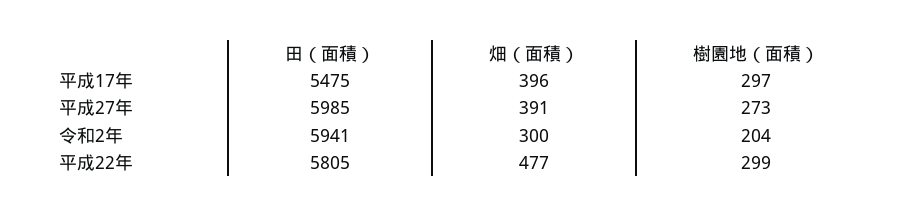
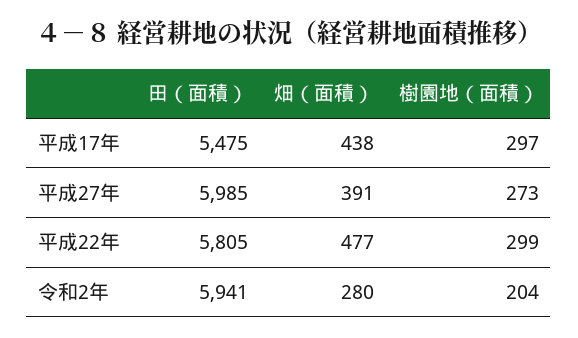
畑（面積）, 平成17年: 396 -> 438
畑（面積）, 令和2年: 300 -> 280

